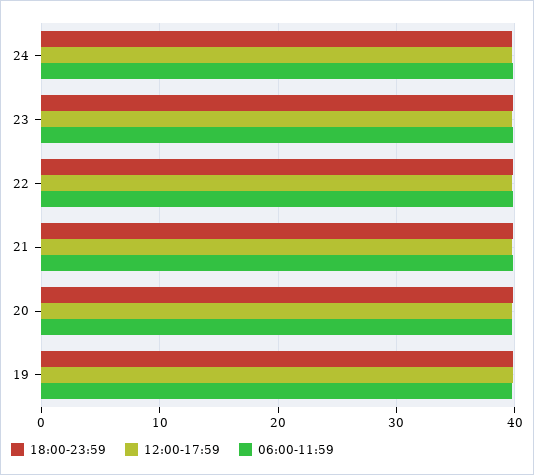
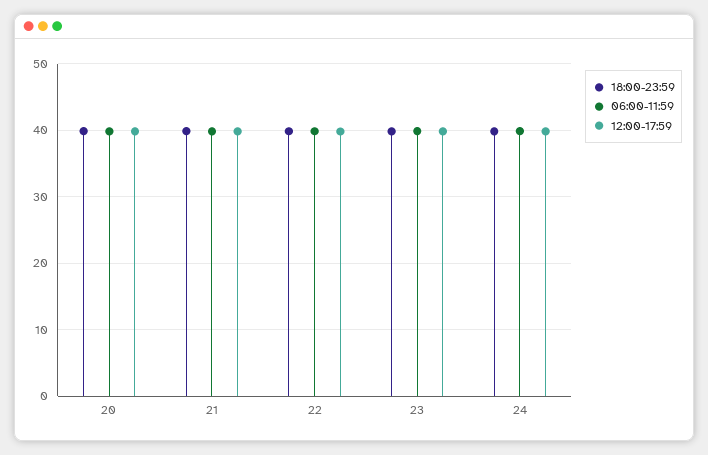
18:00-23:59, 19: 40 -> none
12:00-17:59, 19: 40 -> none
06:00-11:59, 19: 40 -> none

